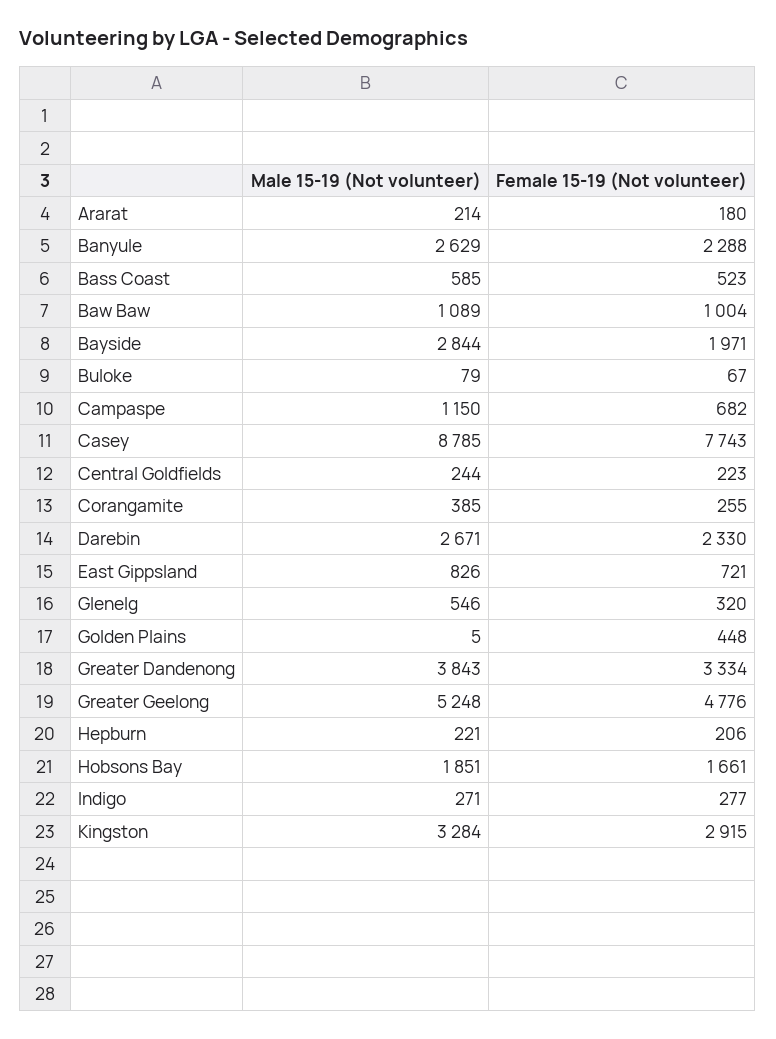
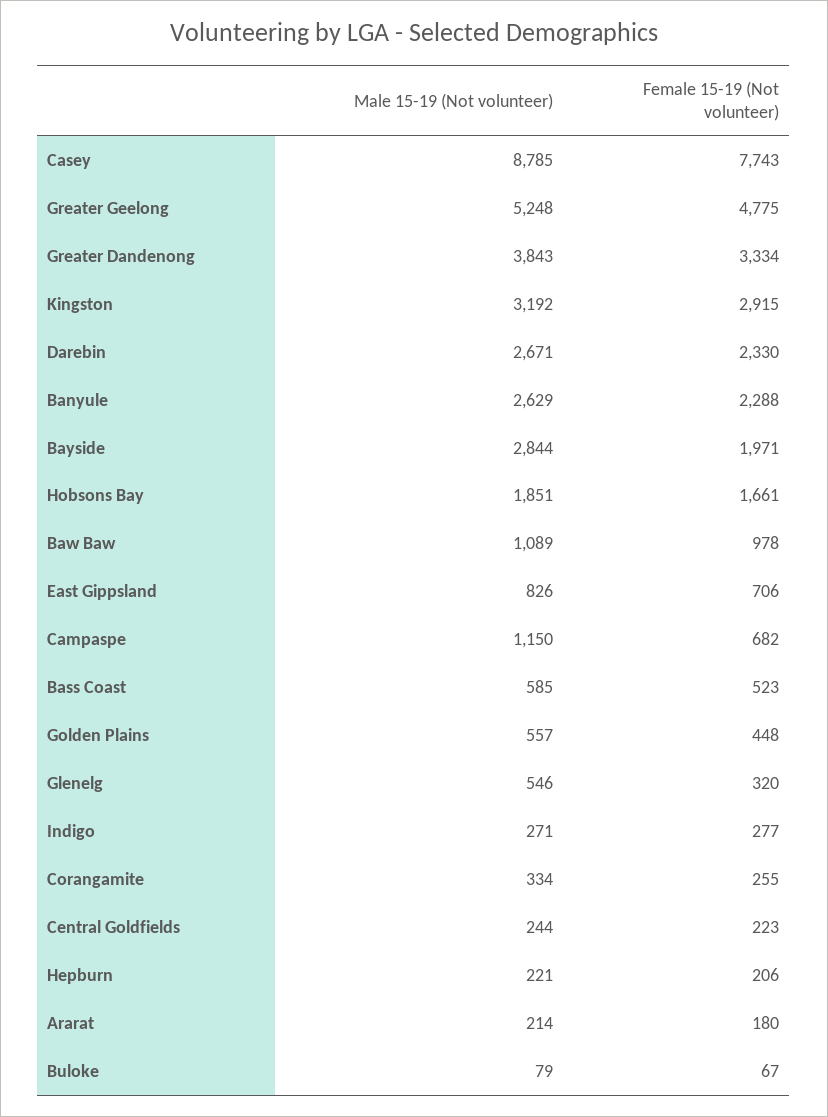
Female 15-19 (Not volunteer), Baw Baw: 1004 -> 978
Male 15-19 (Not volunteer), Corangamite: 385 -> 334
Female 15-19 (Not volunteer), East Gippsland: 721 -> 706
Male 15-19 (Not volunteer), Golden Plains: 5 -> 557
Female 15-19 (Not volunteer), Greater Geelong: 4776 -> 4775
Male 15-19 (Not volunteer), Kingston: 3284 -> 3192

